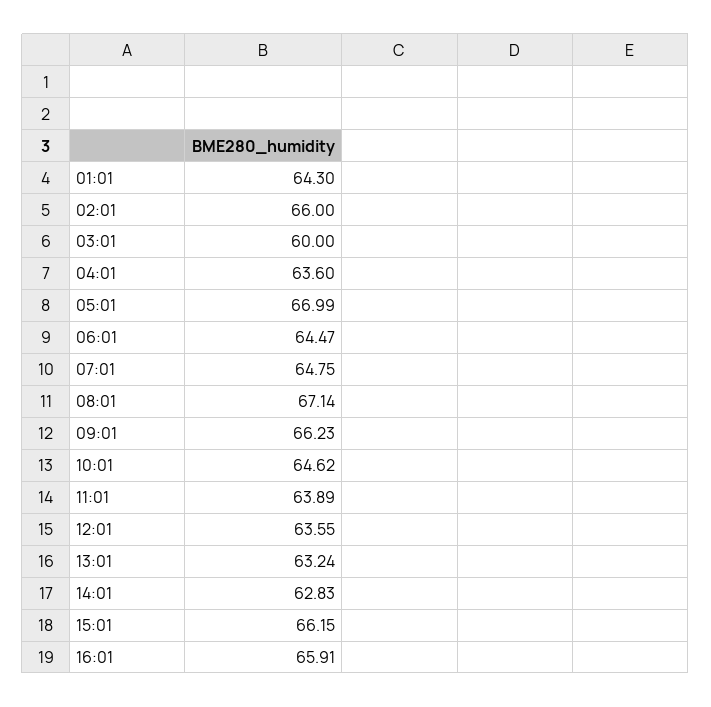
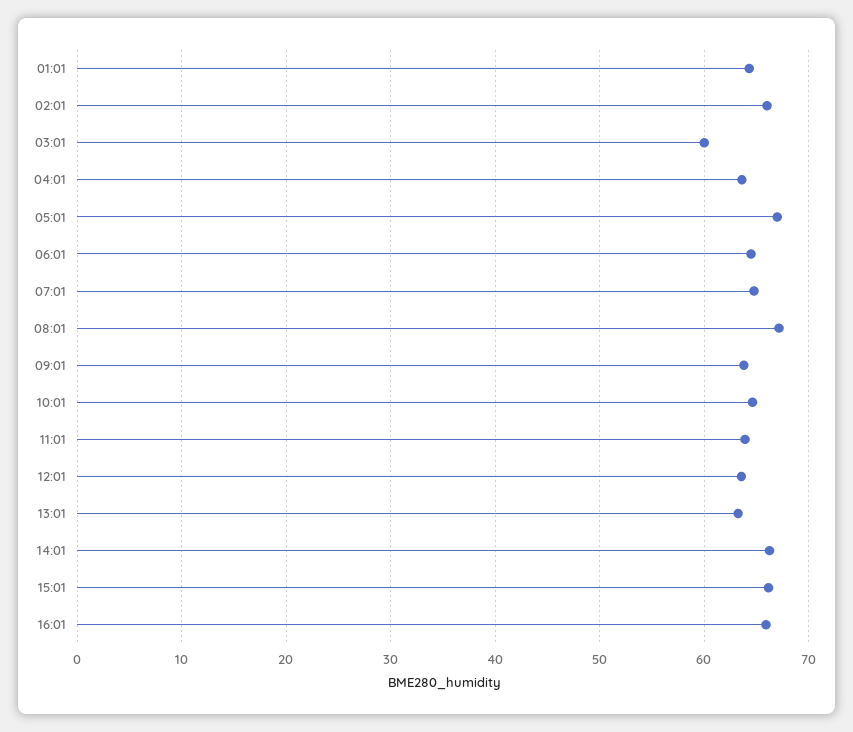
09:01: 66.23 -> 64
14:01: 62.83 -> 66

